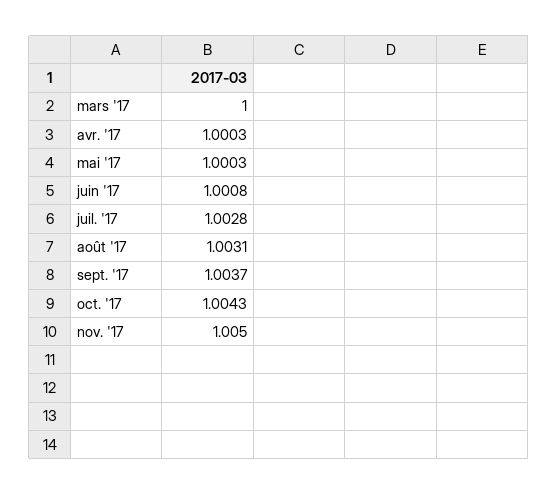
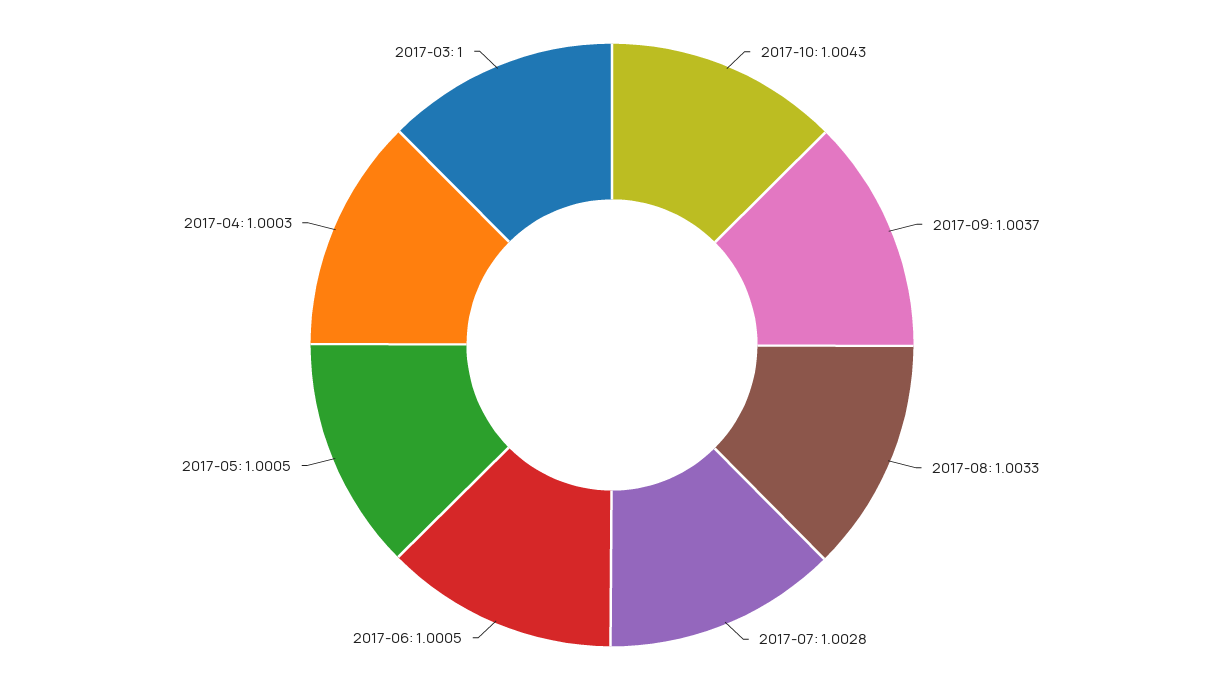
mai '17: 1.0003 -> 1.0005
juin '17: 1.0008 -> 1.0005
août '17: 1.0031 -> 1.0033
nov. '17: 1.005 -> none

